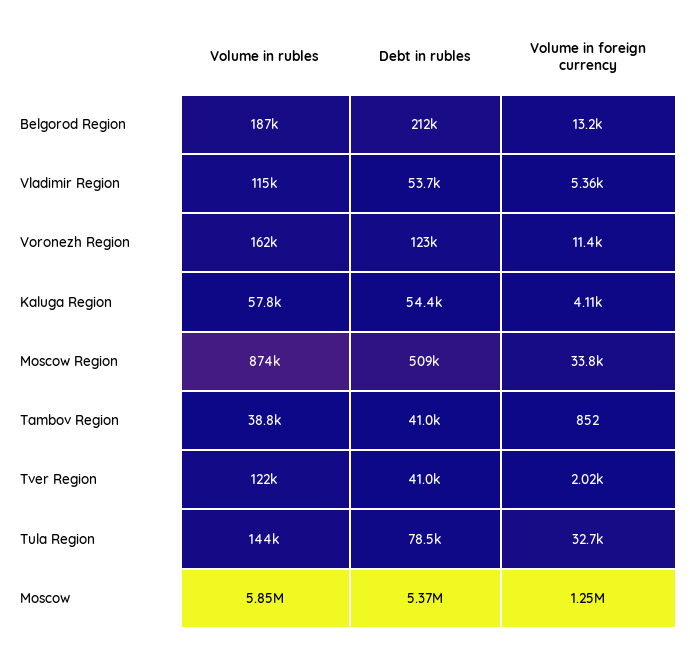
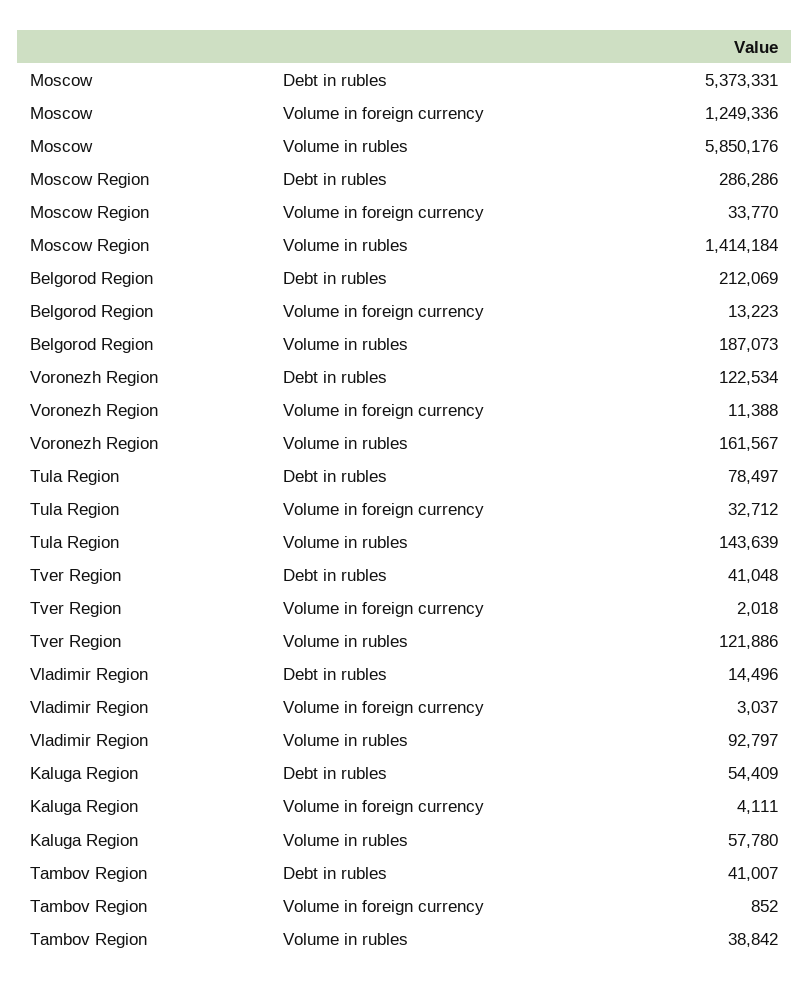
Volume in rubles, Vladimir Region: 115000 -> 92797
Debt in rubles, Vladimir Region: 53700 -> 14496
Volume in foreign currency, Vladimir Region: 5360 -> 3037
Volume in rubles, Moscow Region: 874000 -> 1414184
Debt in rubles, Moscow Region: 509000 -> 286286

